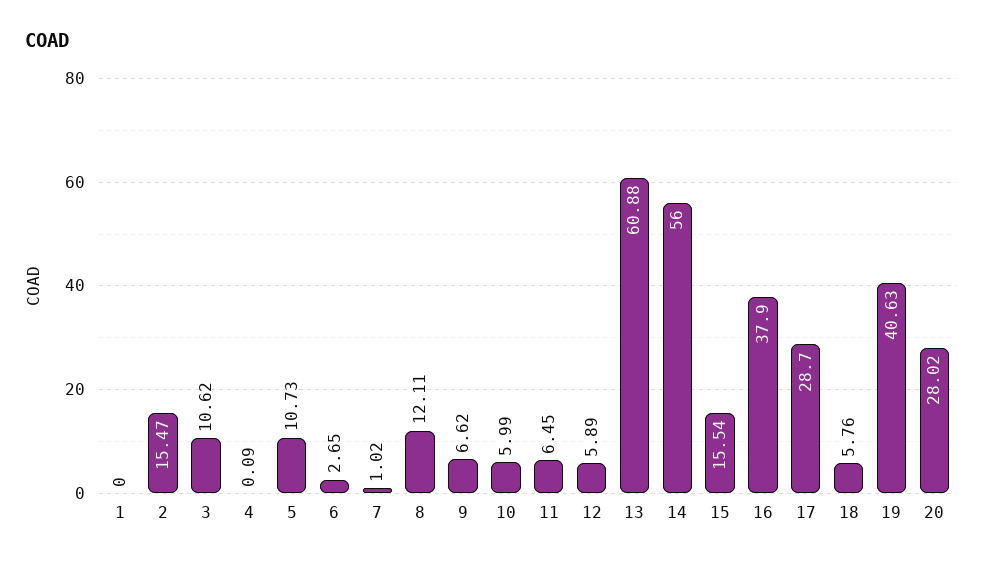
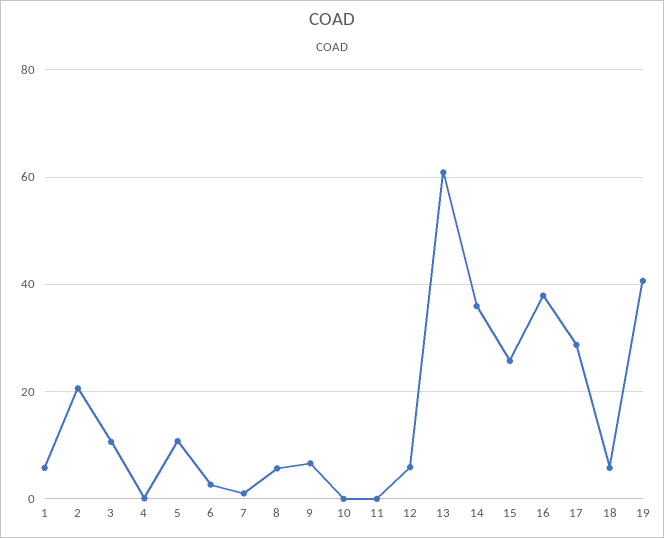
1: 0 -> 6
2: 15.47 -> 20
8: 12.11 -> 6
10: 5.99 -> 0
11: 6.45 -> 0
14: 56 -> 36
15: 15.54 -> 26
20: 28.02 -> none

